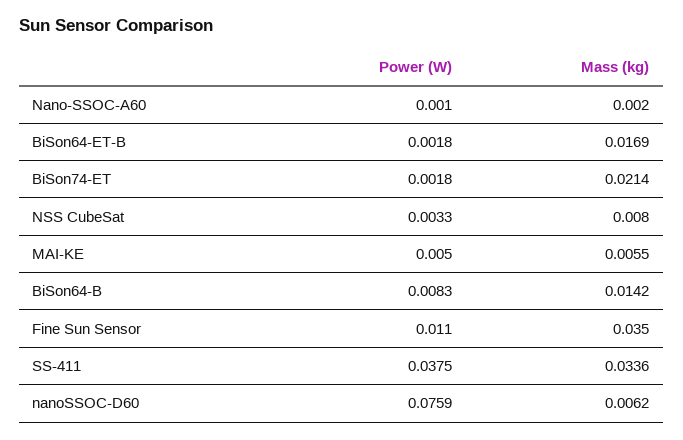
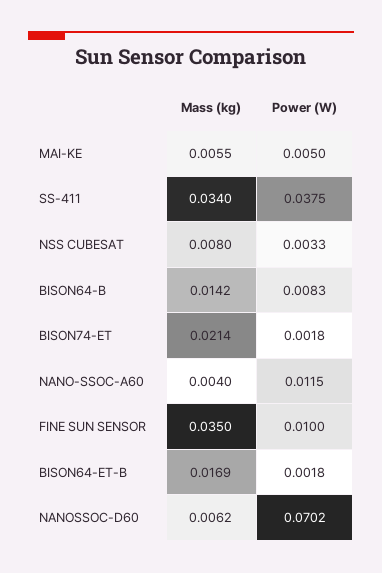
Power (W), Nano-SSOC-A60: 0.001 -> 0.0115
Mass (kg), Nano-SSOC-A60: 0.002 -> 0.004
Power (W), Fine Sun Sensor: 0.011 -> 0.01
Mass (kg), SS-411: 0.0336 -> 0.034
Power (W), nanoSSOC-D60: 0.0759 -> 0.0702

